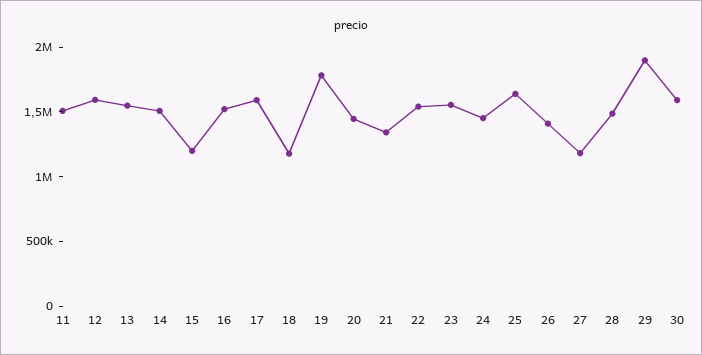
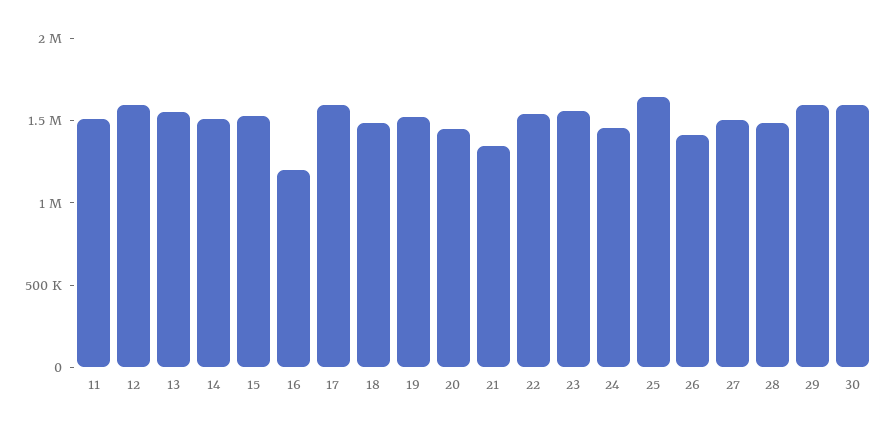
15: 1200000 -> 1500000
16: 1500000 -> 1200000
18: 1200000 -> 1500000
19: 1800000 -> 1500000
27: 1200000 -> 1500000
29: 1900000 -> 1600000

